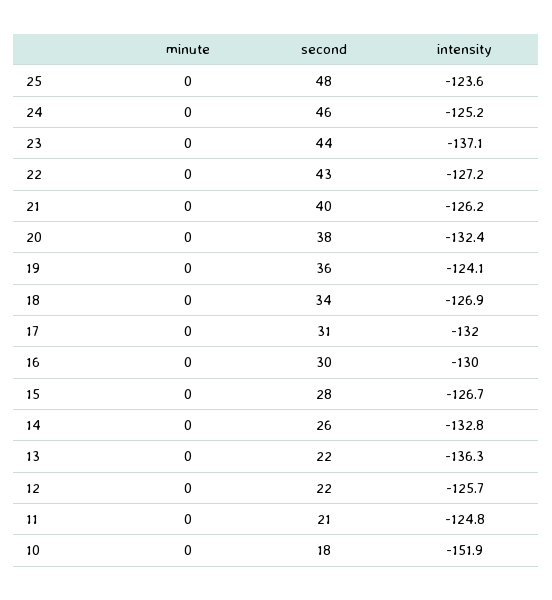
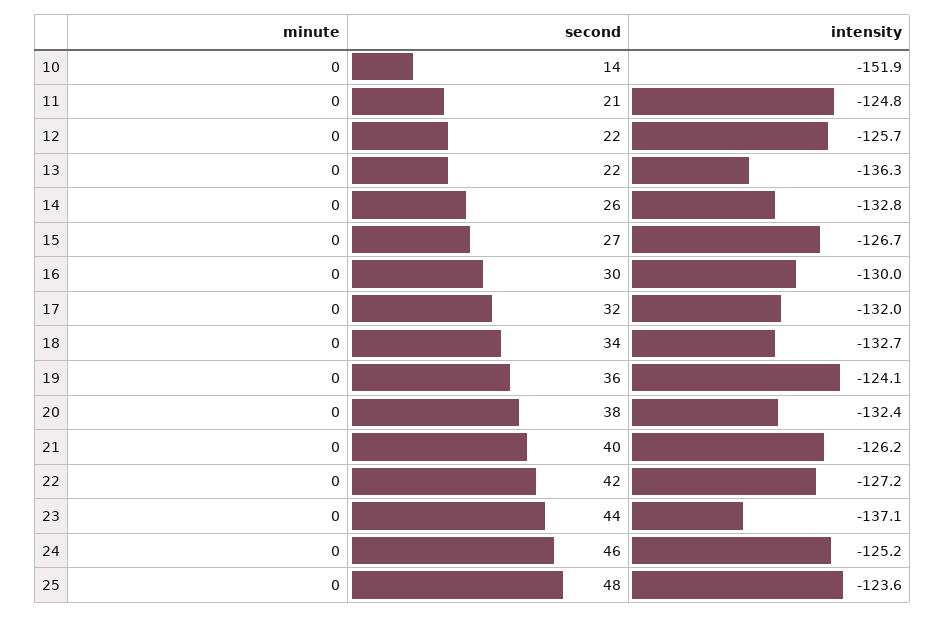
second, 22: 43 -> 42
intensity, 18: -126.9 -> -132.7
second, 17: 31 -> 32
second, 15: 28 -> 27
second, 10: 18 -> 14

